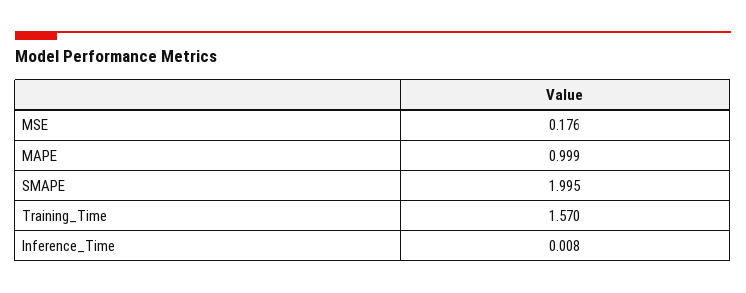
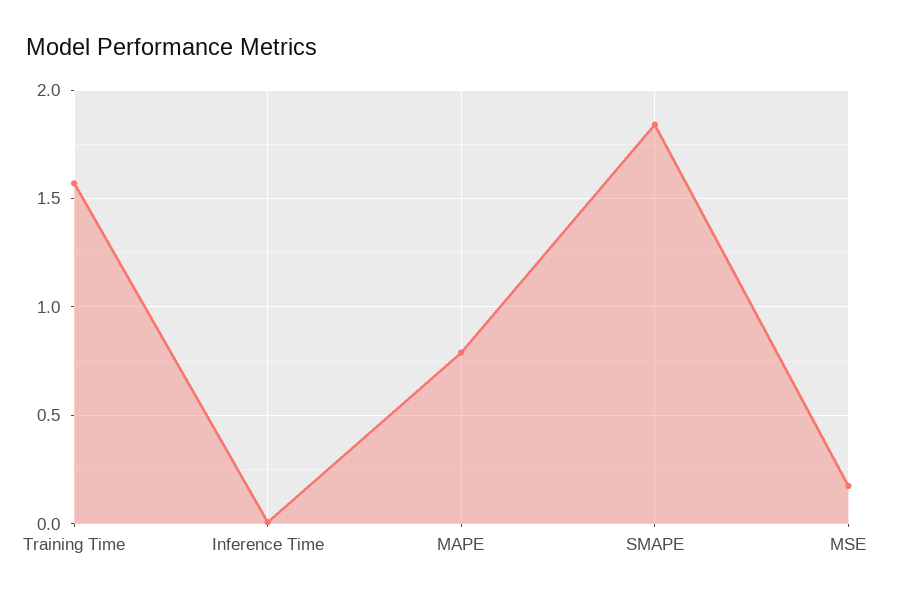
MAPE: 0.999 -> 0.8
SMAPE: 1.995 -> 1.85

